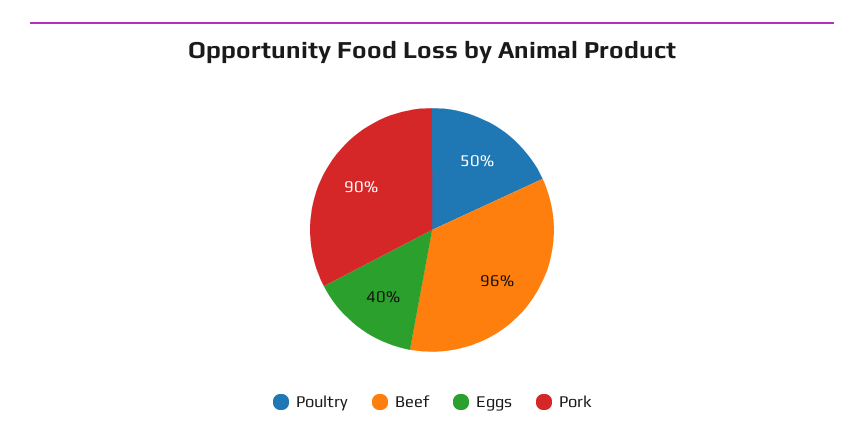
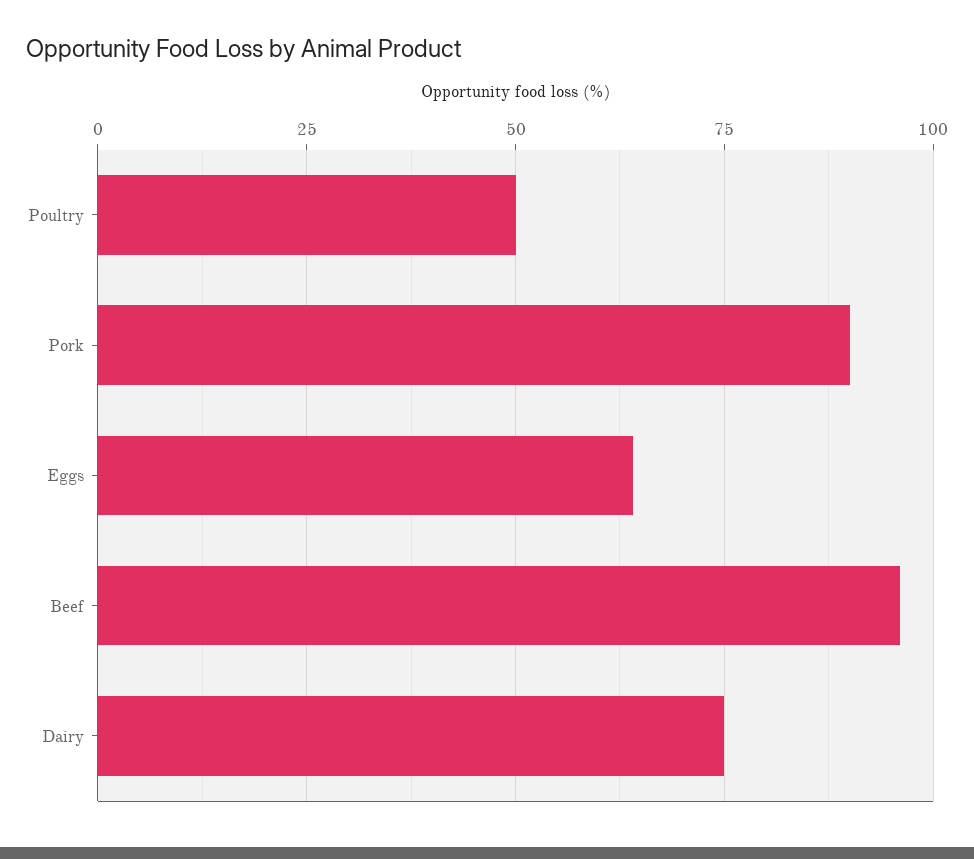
Eggs: 40 -> 65
Dairy: none -> 75

